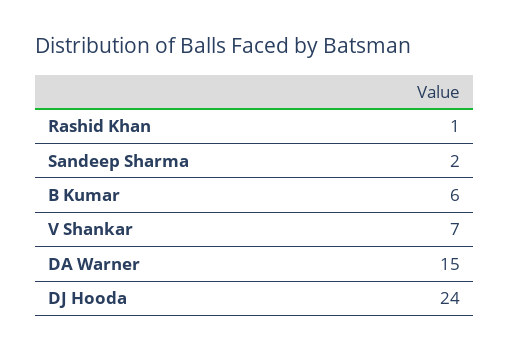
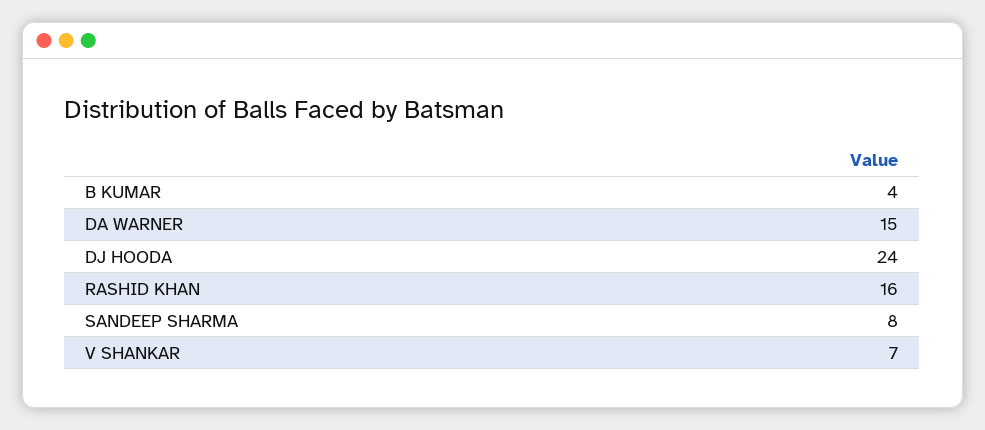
Rashid Khan: 1 -> 16
Sandeep Sharma: 2 -> 8
B Kumar: 6 -> 4

